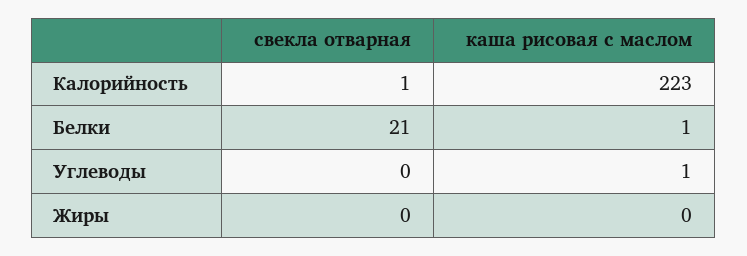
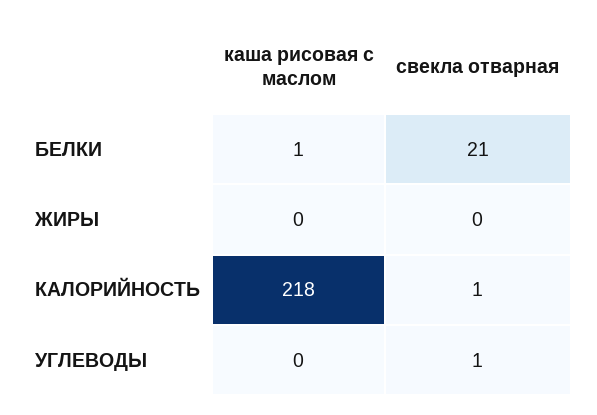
каша рисовая с маслом, Калорийность: 223 -> 218
свекла отварная, Углеводы: 0 -> 1
каша рисовая с маслом, Углеводы: 1 -> 0

